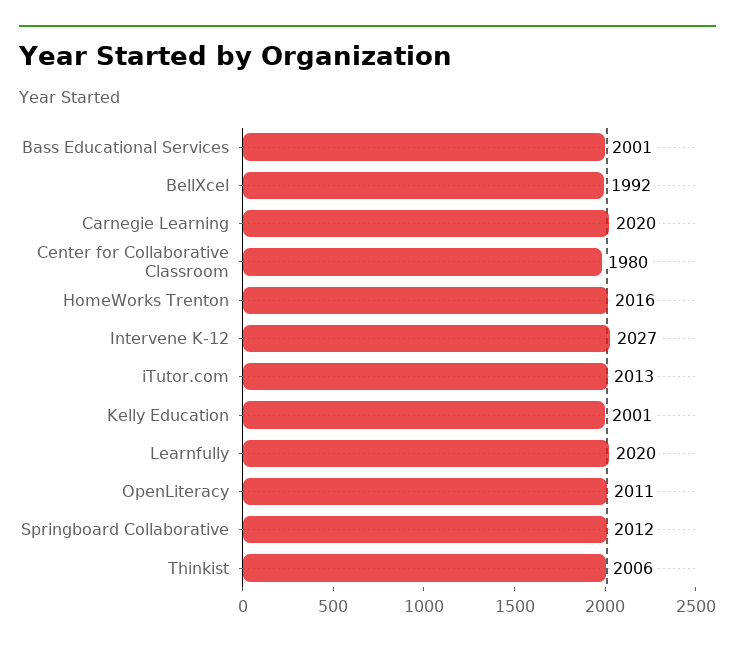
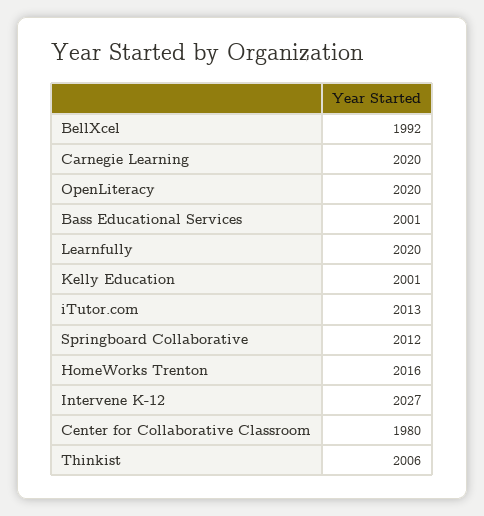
OpenLiteracy: 2011 -> 2020

